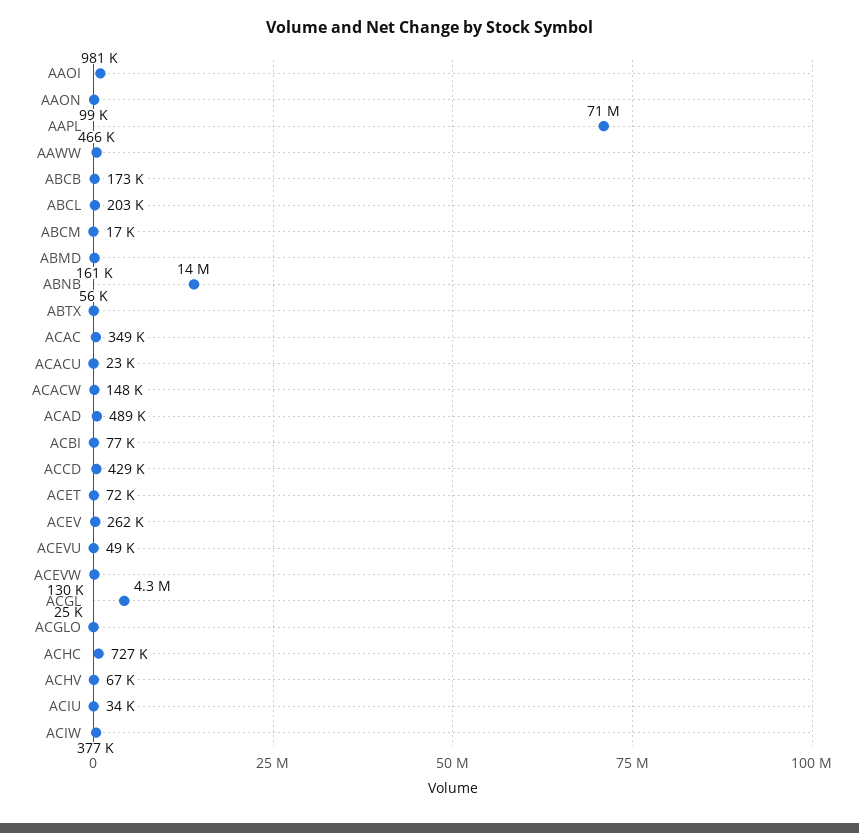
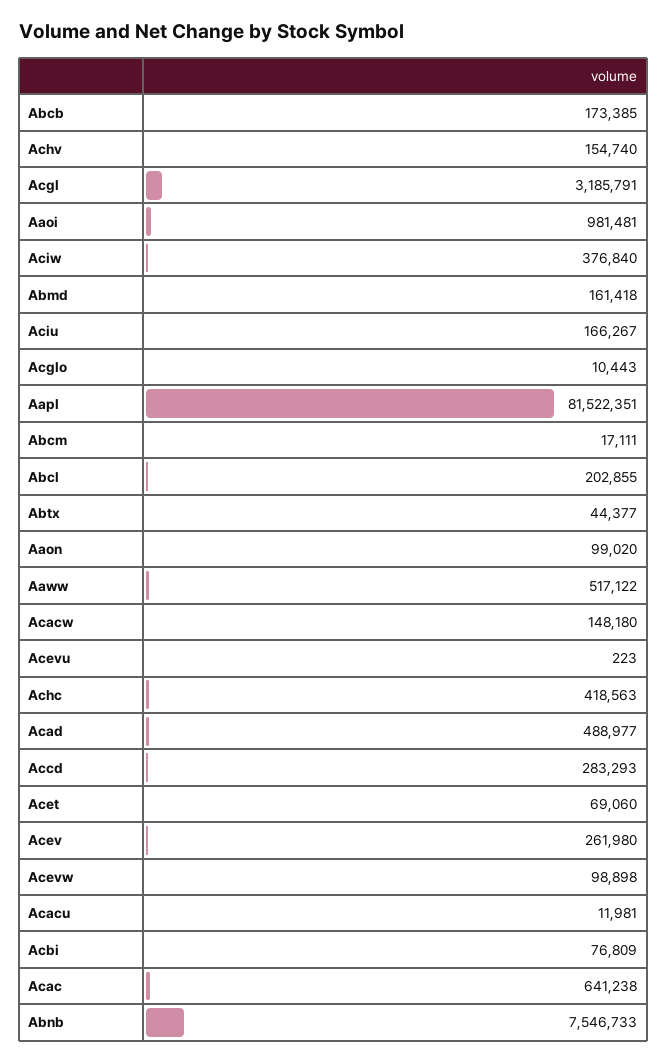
AAPL: 71000000 -> 81522351
AAWW: 466000 -> 517122
ABNB: 14000000 -> 7546733
ABTX: 56000 -> 44377
ACAC: 349000 -> 641238
ACACU: 23000 -> 11981
ACCD: 429000 -> 283293
ACET: 72000 -> 69060
ACEVU: 49000 -> 223
ACEVW: 130000 -> 98898
ACGL: 4300000 -> 3185791
ACGLO: 25000 -> 10443
ACHC: 727000 -> 418563
ACHV: 67000 -> 154740
ACIU: 34000 -> 166267

